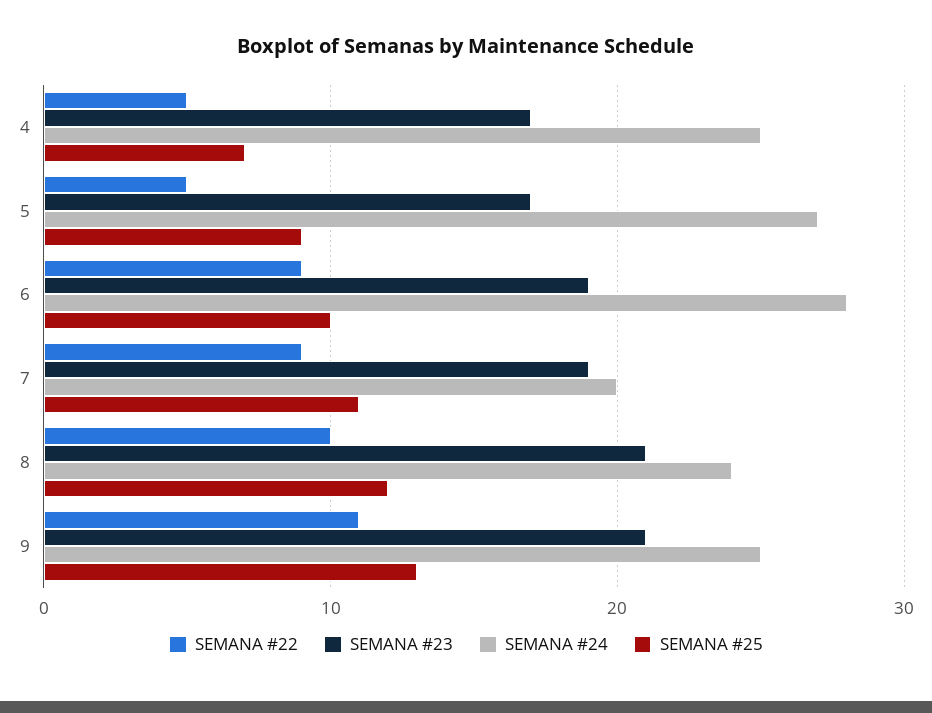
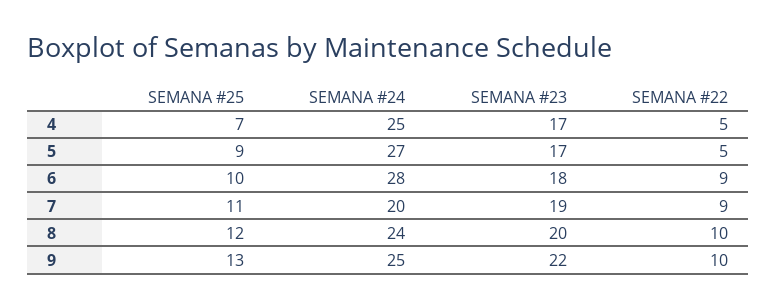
SEMANA #23, 6: 19 -> 18
SEMANA #23, 8: 21 -> 20
SEMANA #22, 9: 11 -> 10
SEMANA #23, 9: 21 -> 22

